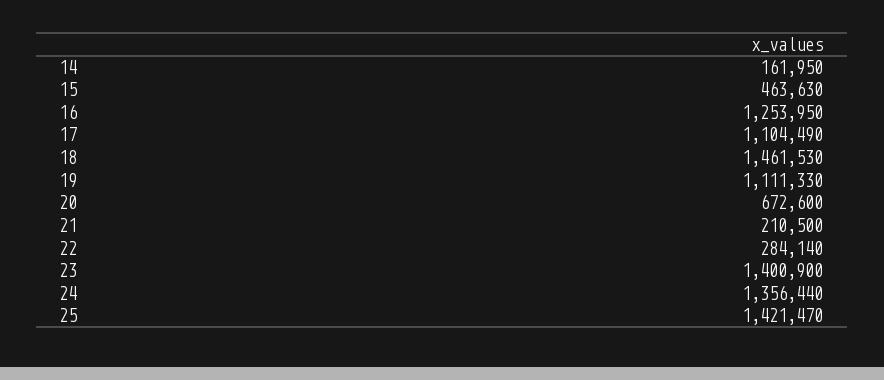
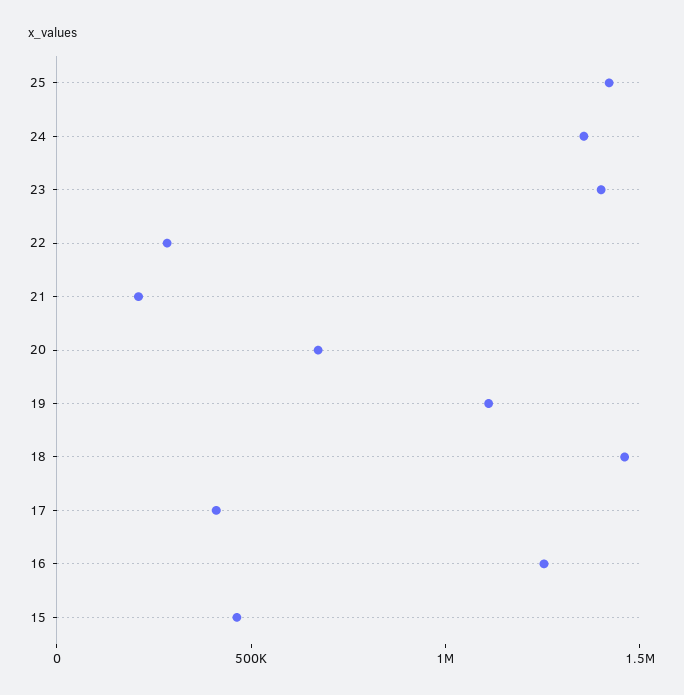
14: 161950 -> none
17: 1104490 -> 400000

